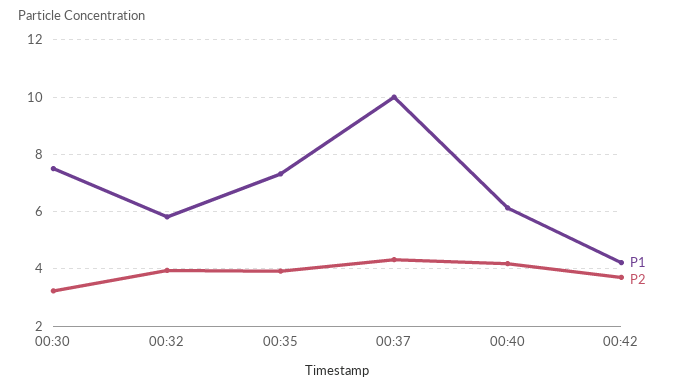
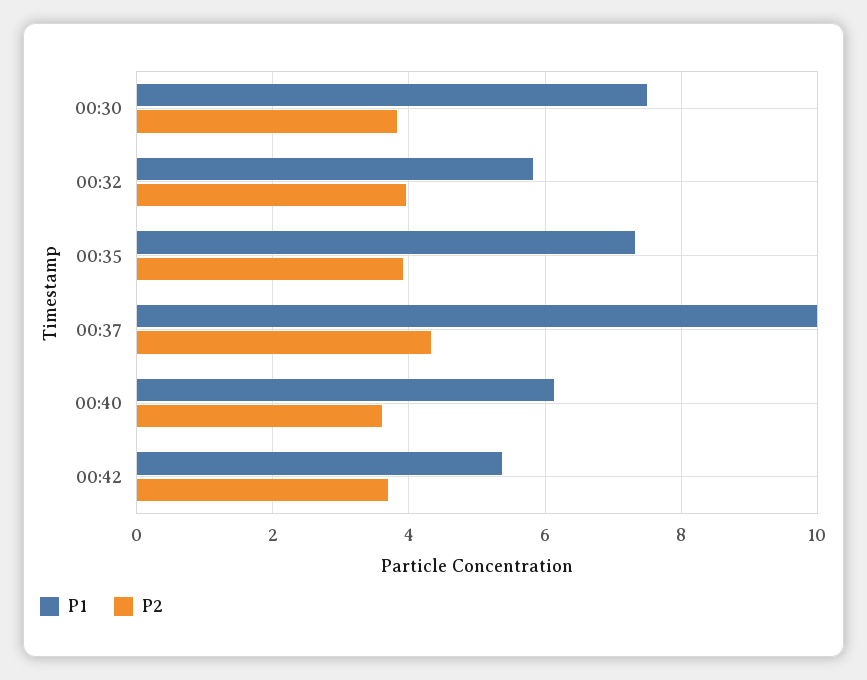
P2, 00:30: 3.25 -> 3.8
P2, 00:40: 4.25 -> 3.6
P1, 00:42: 4.25 -> 5.4

